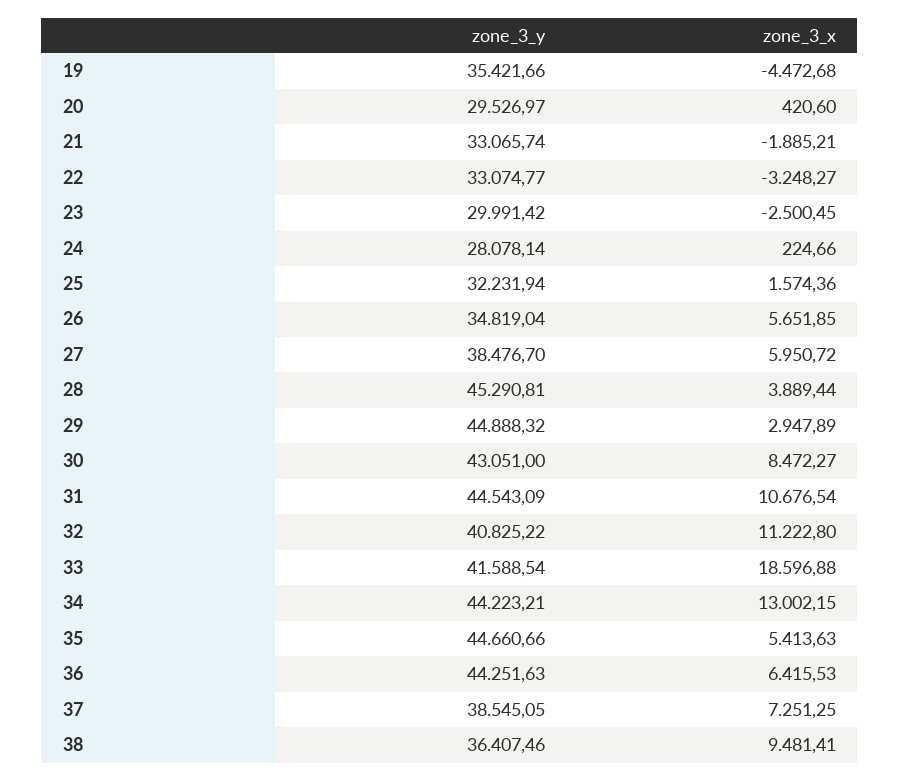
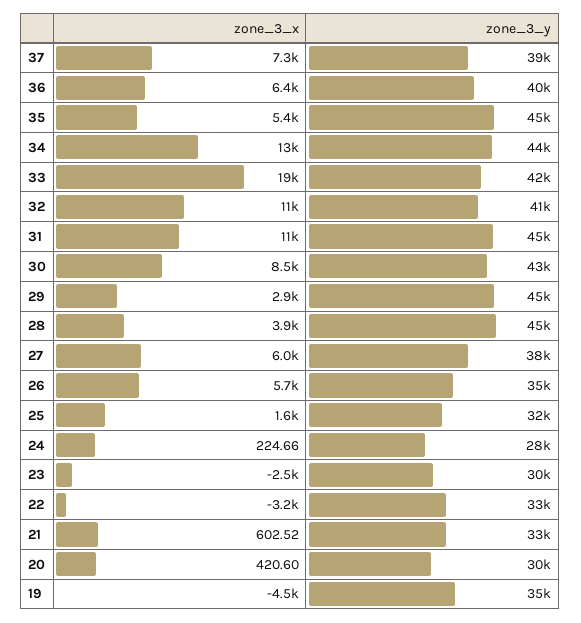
zone_3_x, 21: -1885.21 -> 602.52
zone_3_y, 36: 44251.63 -> 40000
zone_3_y, 38: 36407.46 -> none
zone_3_x, 38: 9481.41 -> none

